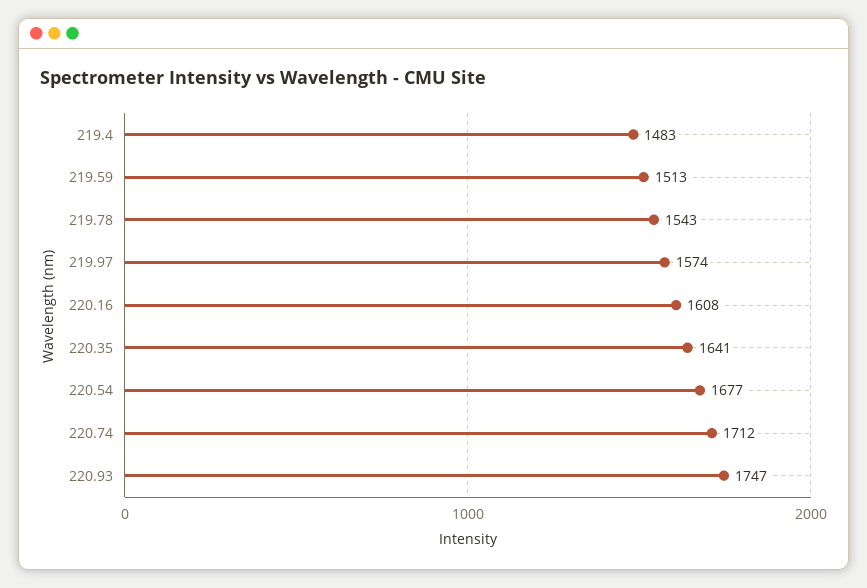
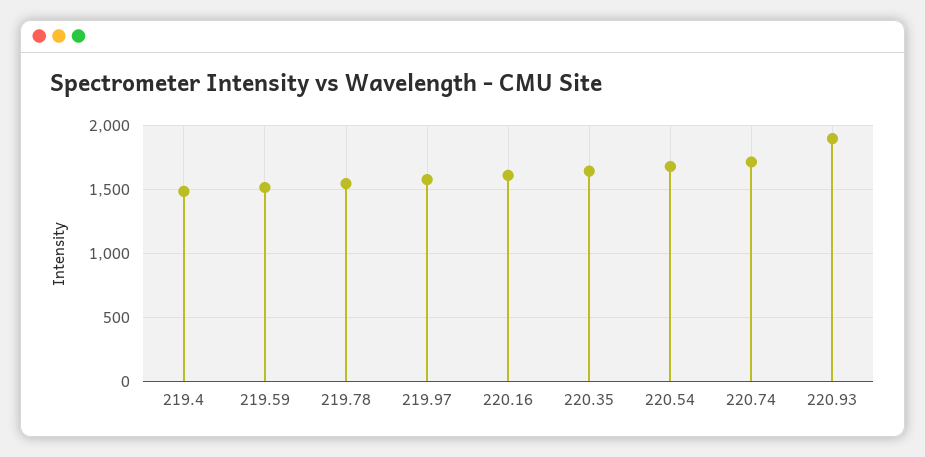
220.93: 1747 -> 1900

